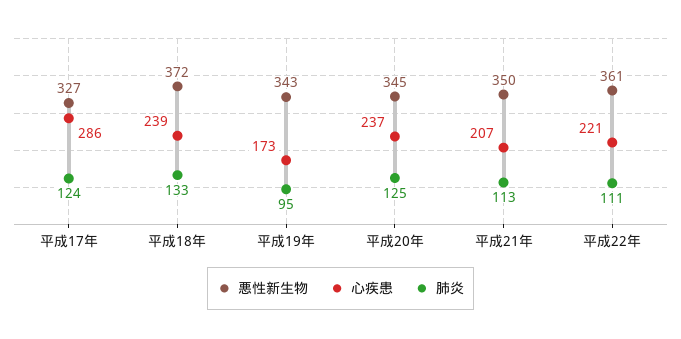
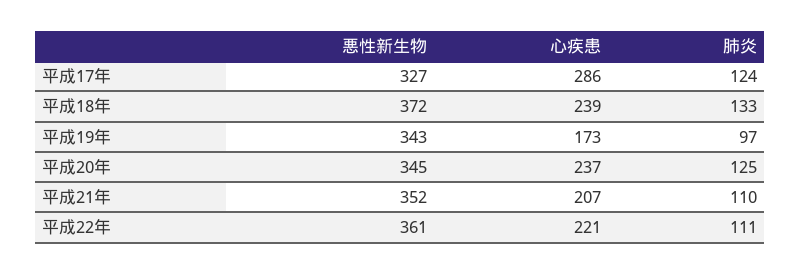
肺炎, 平成19年: 95 -> 97
悪性新生物, 平成21年: 350 -> 352
肺炎, 平成21年: 113 -> 110

